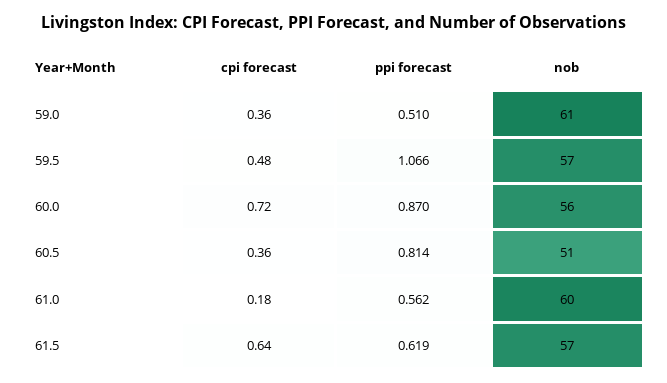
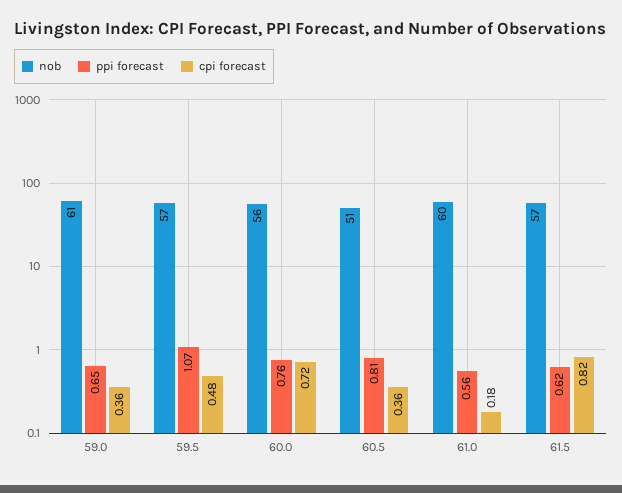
ppi forecast, 59.0: 0.51 -> 0.65
ppi forecast, 60.0: 0.87 -> 0.76
cpi forecast, 61.5: 0.64 -> 0.82

